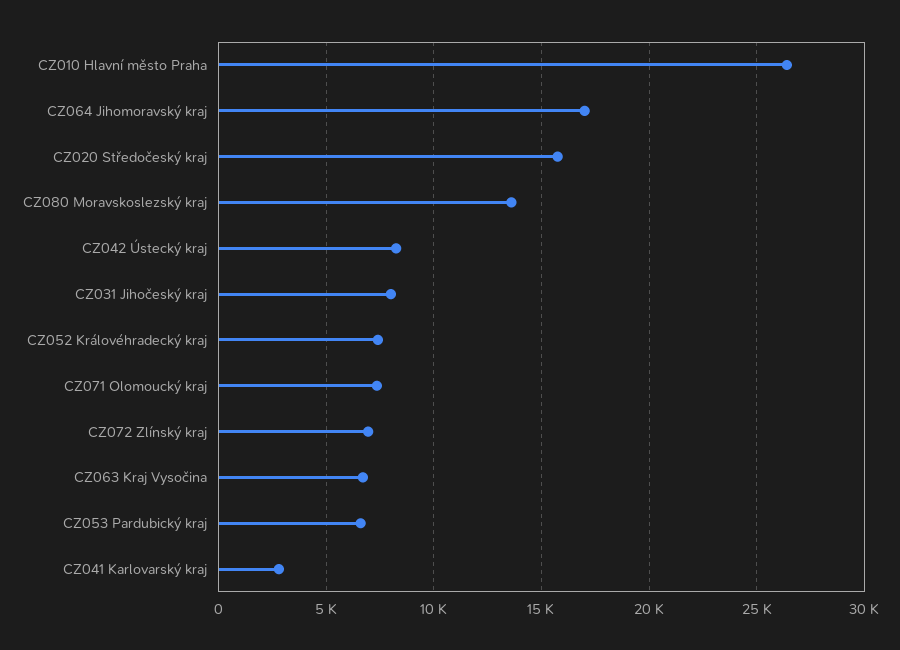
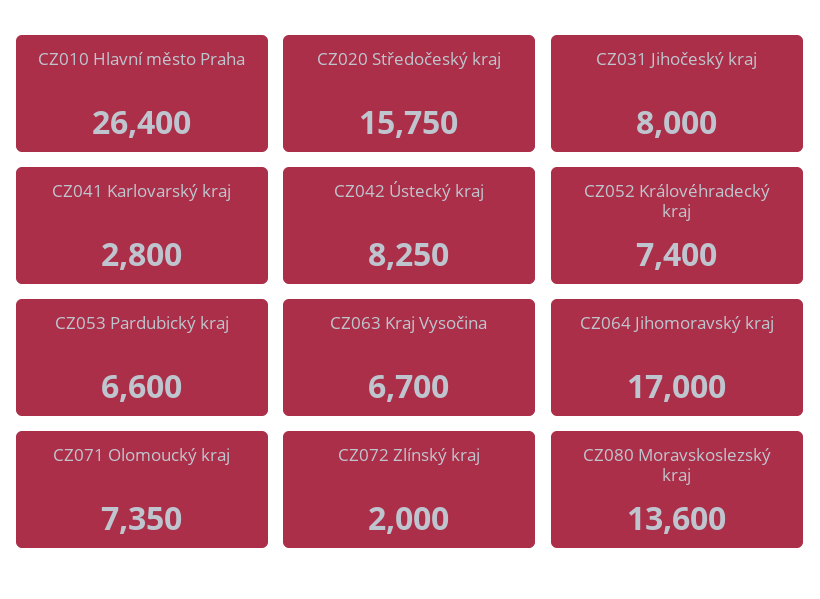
CZ072 Zlínský kraj: 7000 -> 2000

